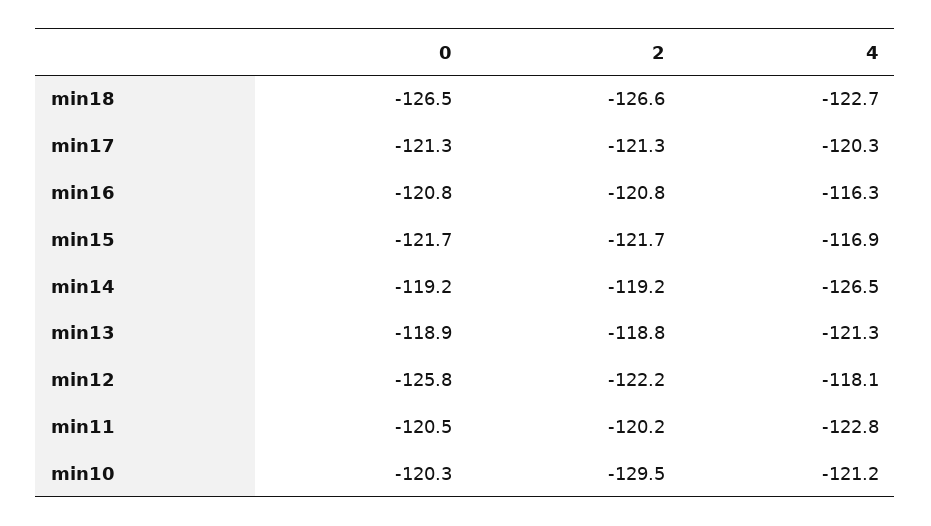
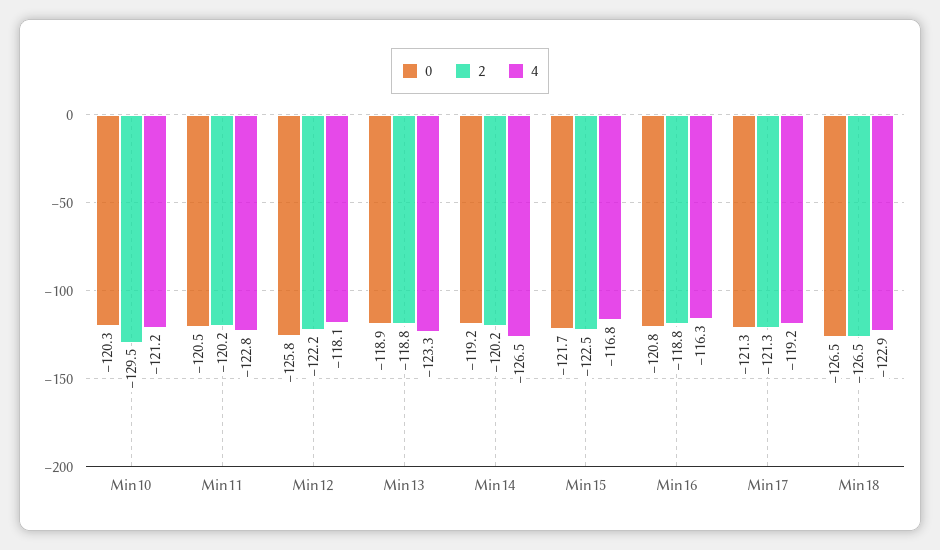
2, min18: -126.6 -> -126.5
4, min18: -122.7 -> -122.9
4, min17: -120.3 -> -119.2
2, min16: -120.8 -> -118.8
2, min15: -121.7 -> -122.5
4, min15: -116.9 -> -116.8
2, min14: -119.2 -> -120.2
4, min13: -121.3 -> -123.3

